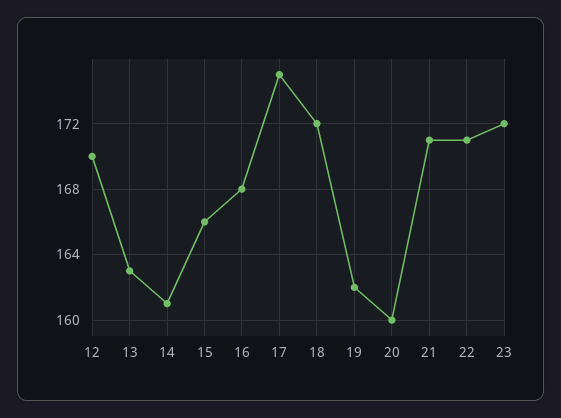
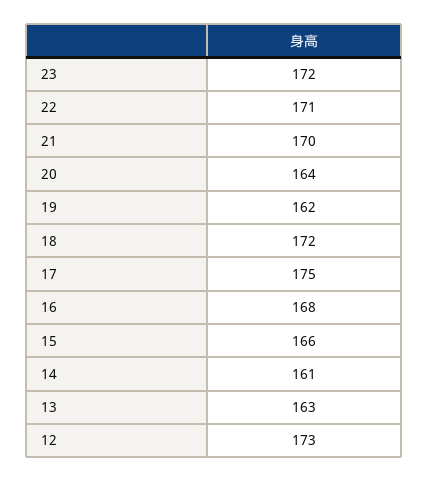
12: 170 -> 173
20: 160 -> 164
21: 171 -> 170

